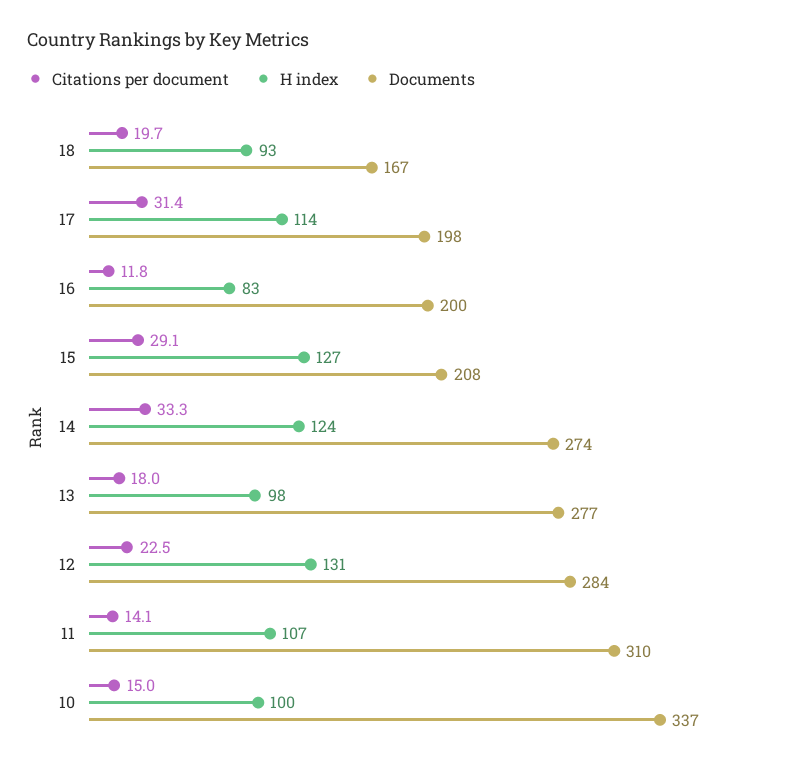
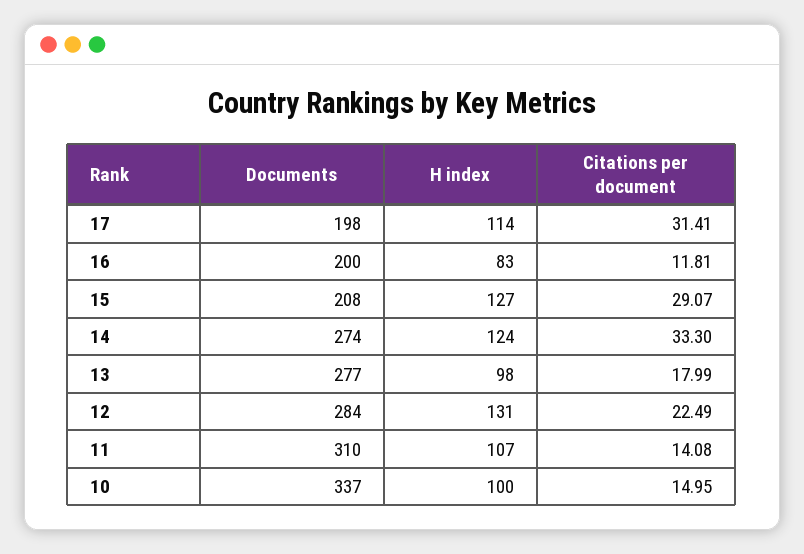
Citations per document, 18: 19.7 -> none
H index, 18: 93 -> none
Documents, 18: 167 -> none

